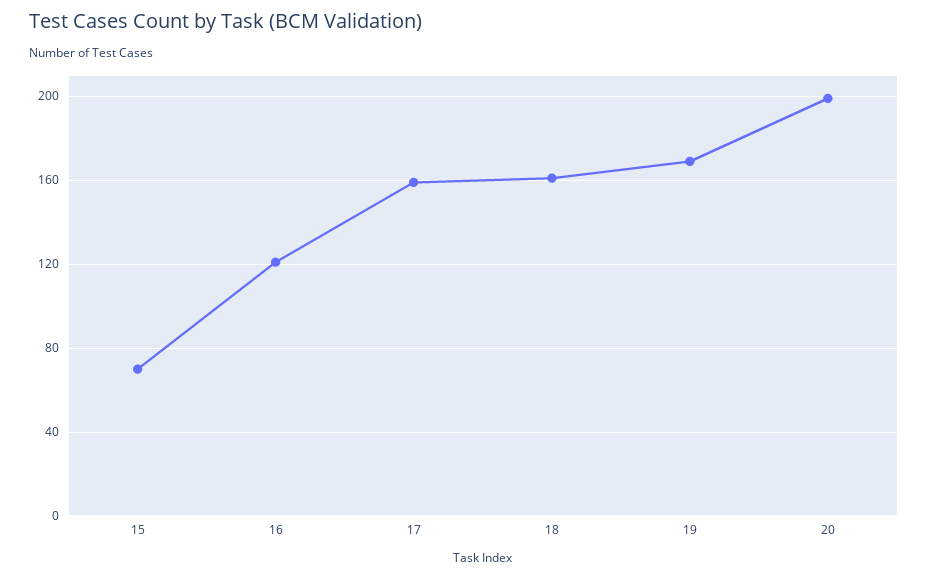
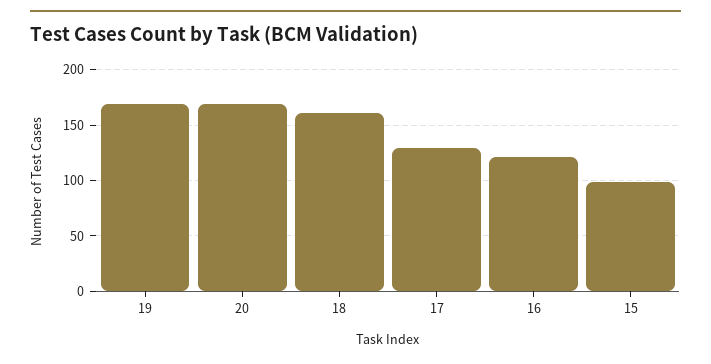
15: 70 -> 100
17: 160 -> 130
20: 200 -> 170

